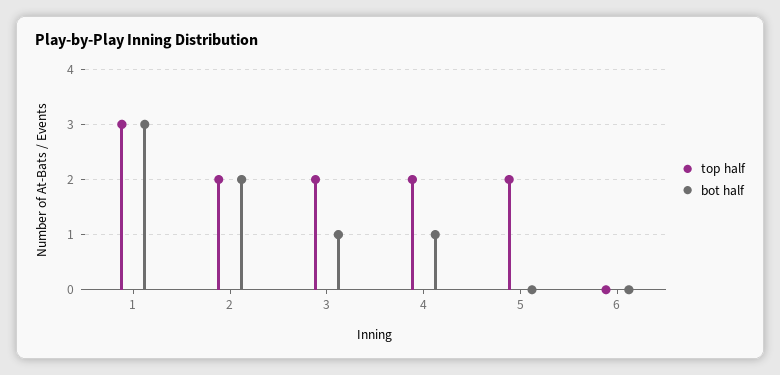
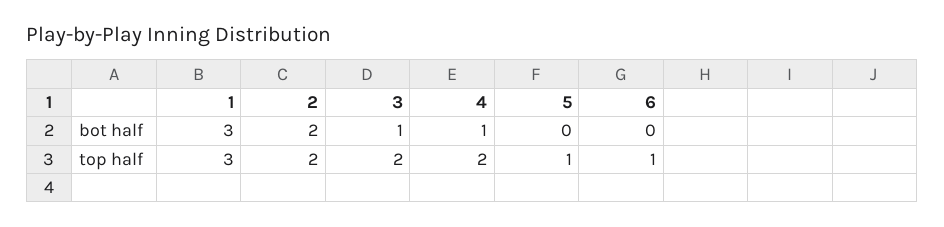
top half, 5: 2 -> 1
top half, 6: 0 -> 1

